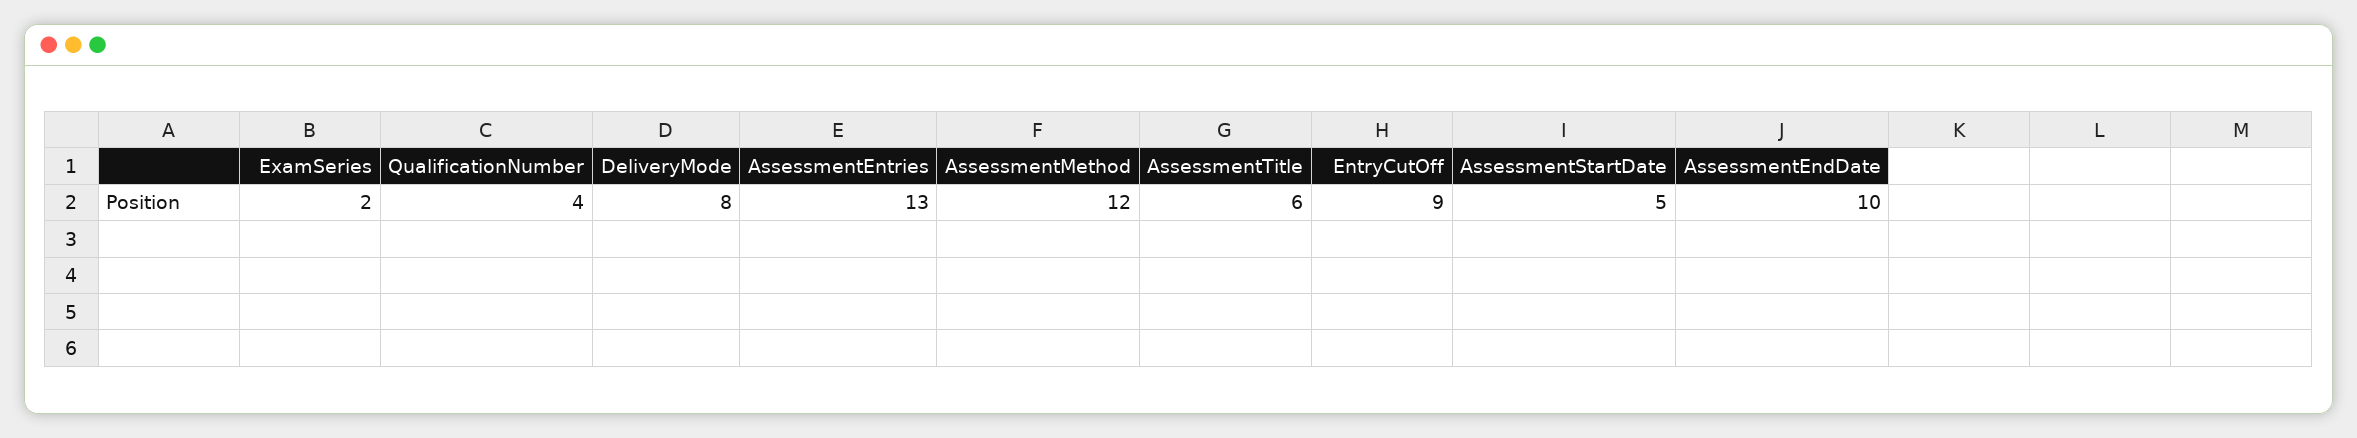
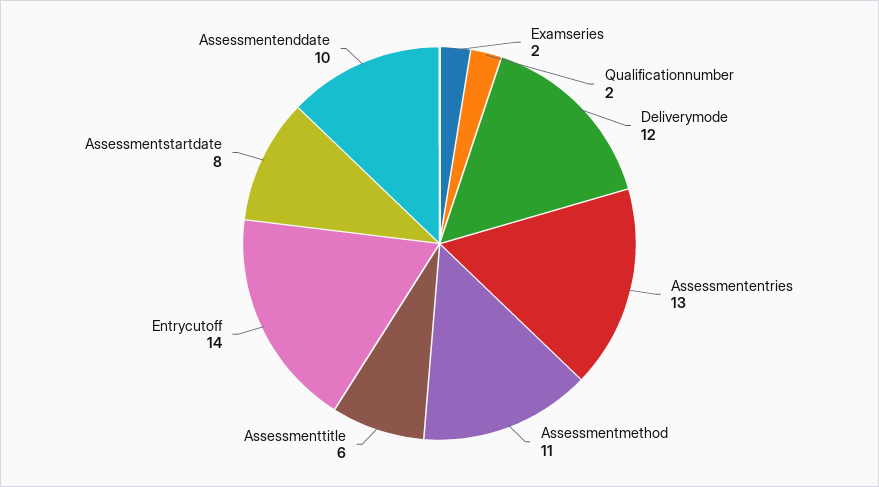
QualificationNumber: 4 -> 2
DeliveryMode: 8 -> 12
AssessmentMethod: 12 -> 11
EntryCutOff: 9 -> 14
AssessmentStartDate: 5 -> 8

